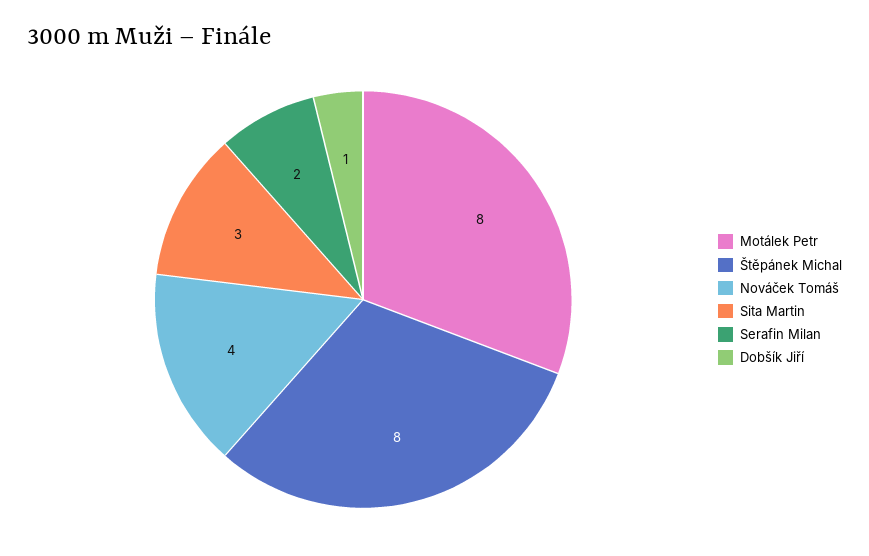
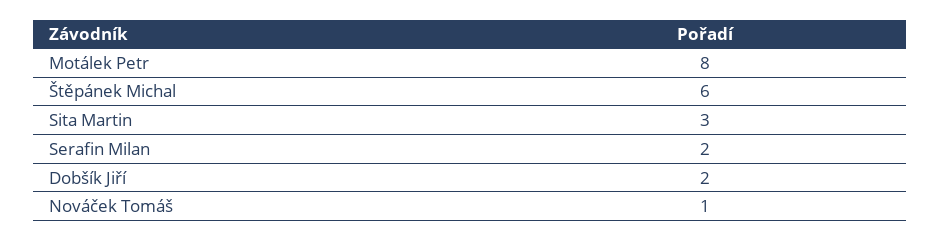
Štěpánek Michal: 8 -> 6
Nováček Tomáš: 4 -> 1
Dobšík Jiří: 1 -> 2

